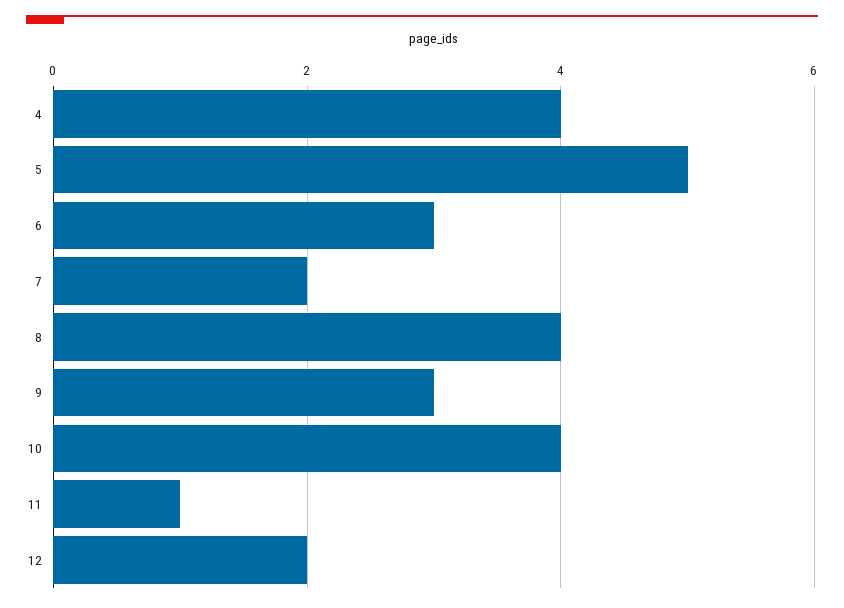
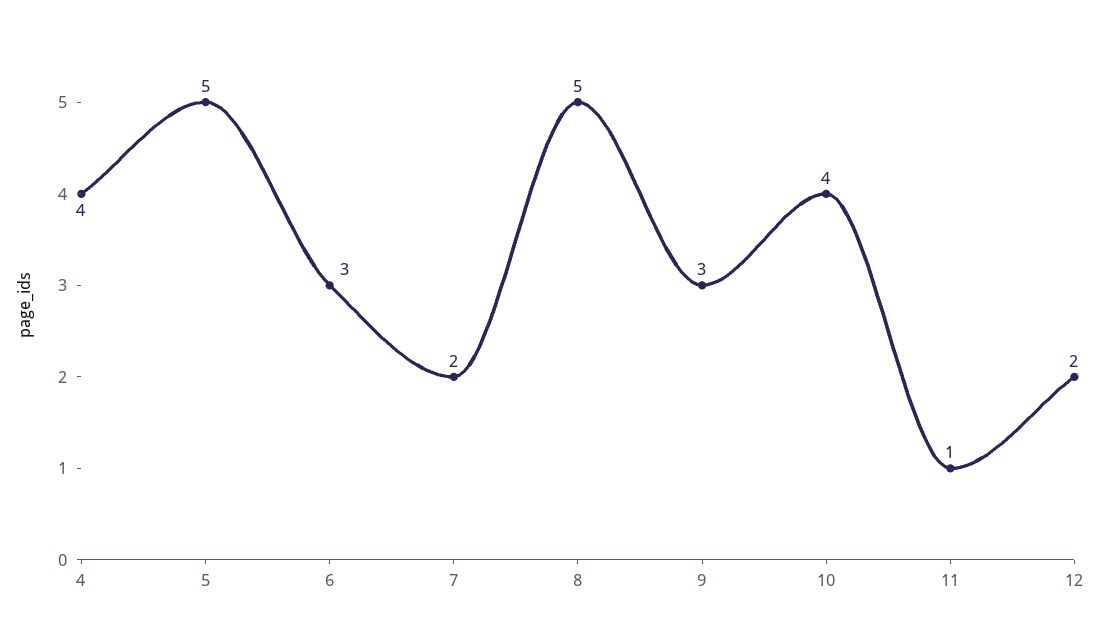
8: 4 -> 5

